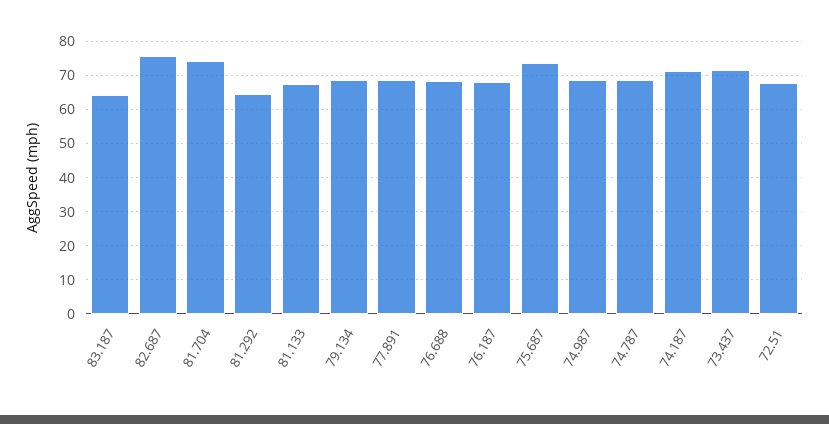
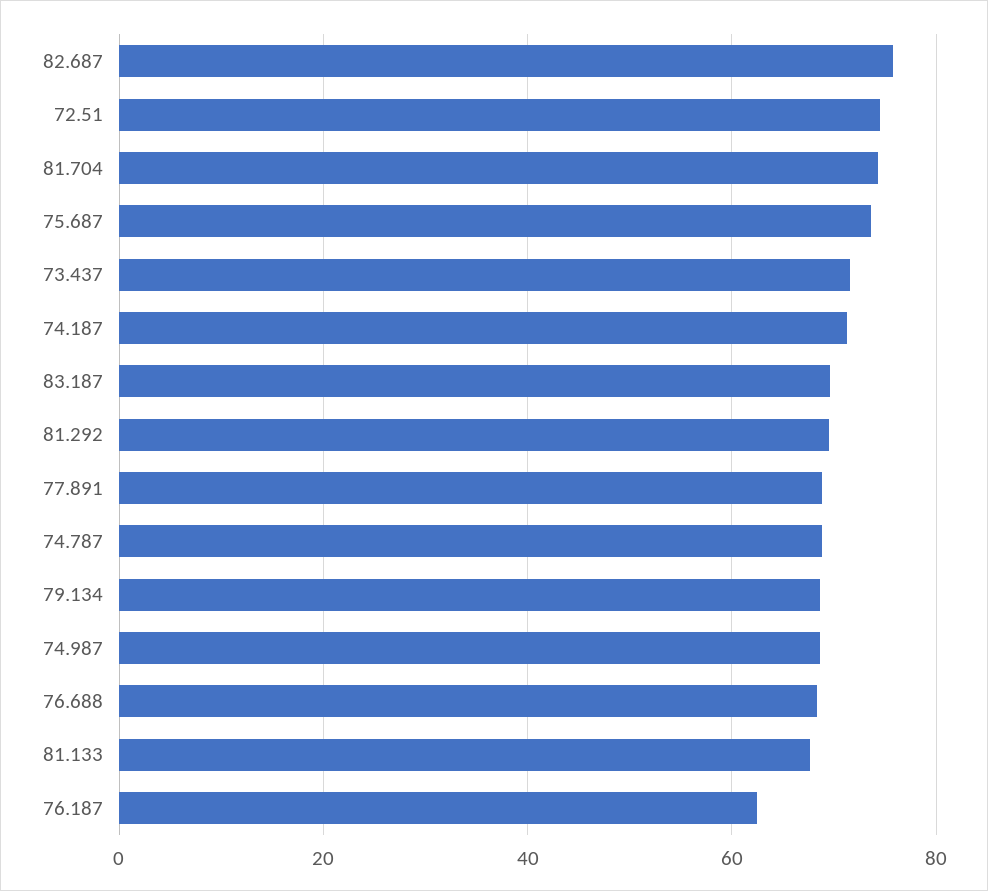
83.187: 64 -> 70
81.292: 64 -> 70
76.187: 68 -> 62
72.51: 68 -> 74

